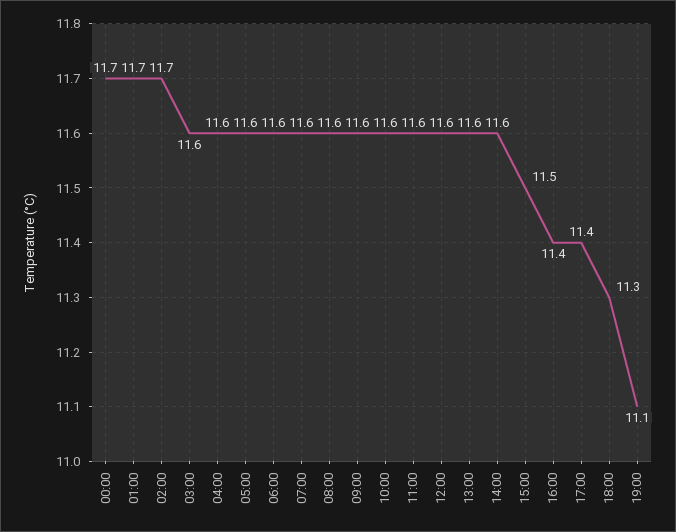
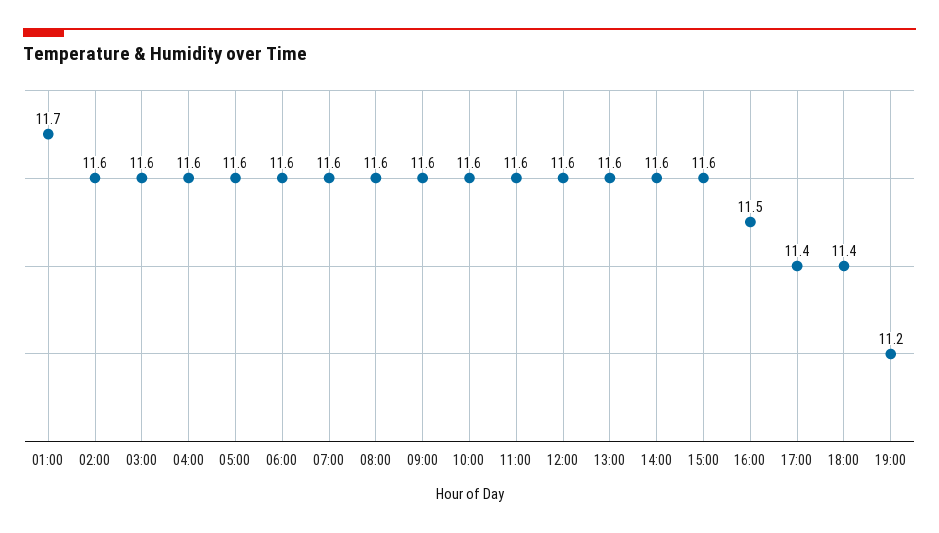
00:00: 11.7 -> none
02:00: 11.7 -> 11.6
15:00: 11.5 -> 11.6
16:00: 11.4 -> 11.5
18:00: 11.3 -> 11.4
19:00: 11.1 -> 11.2

